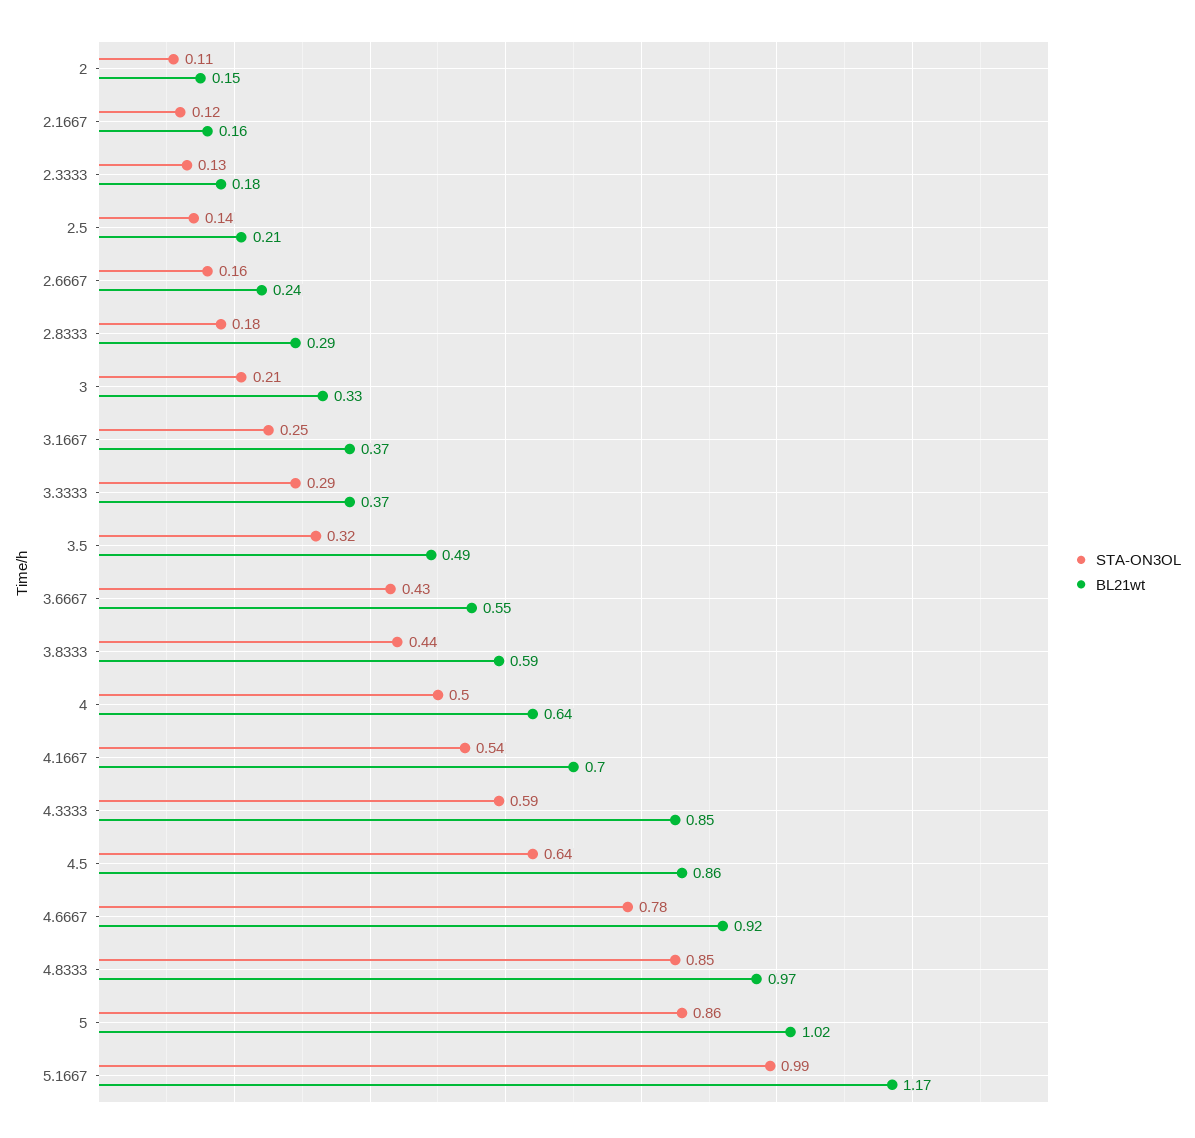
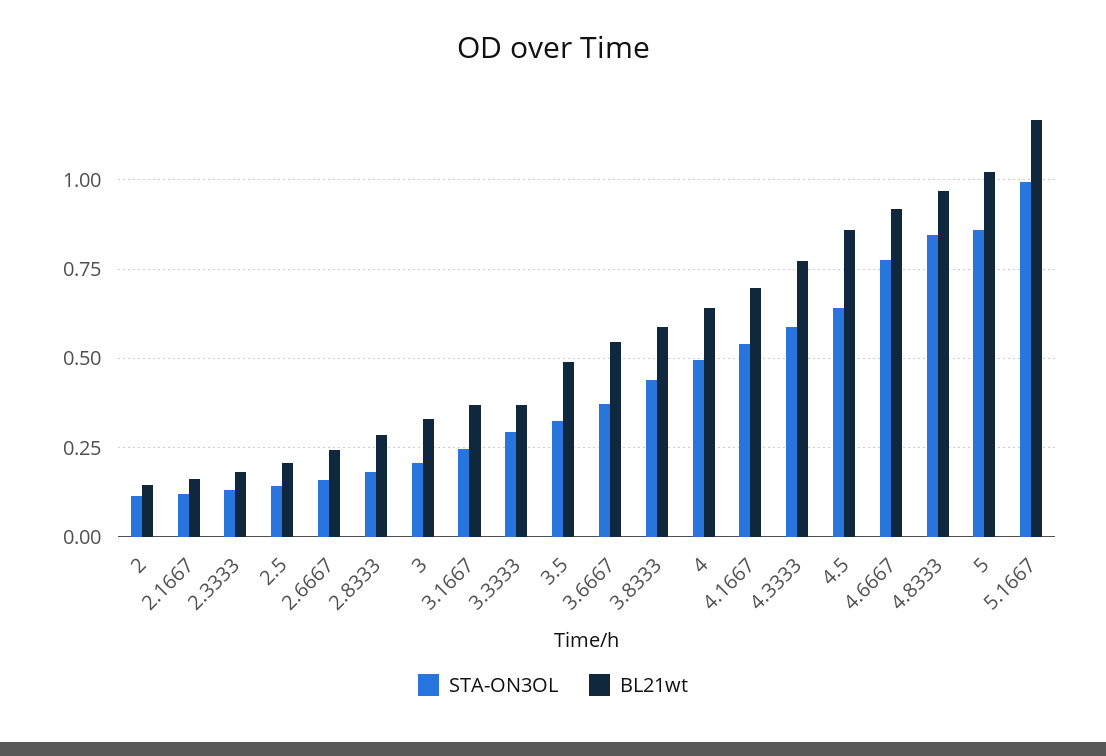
STA-ON3OL, 3.6667: 0.43 -> 0.375
BL21wt, 4.3333: 0.85 -> 0.775

